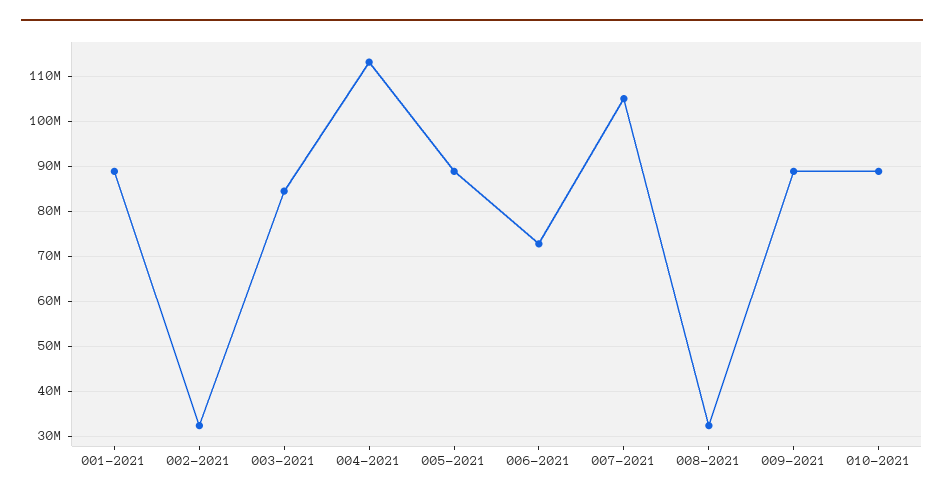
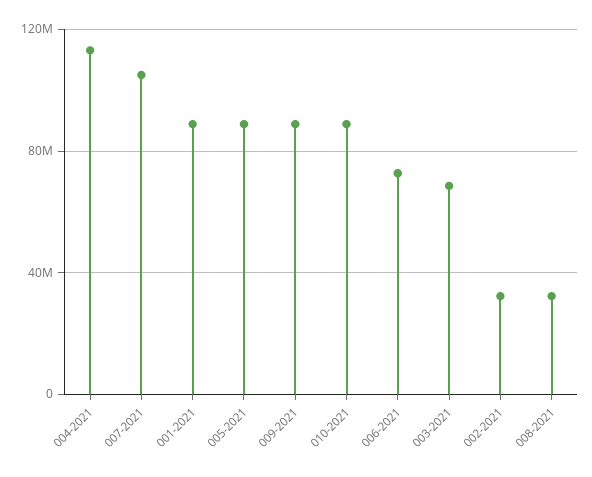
003-2021: 84000000 -> 70000000

